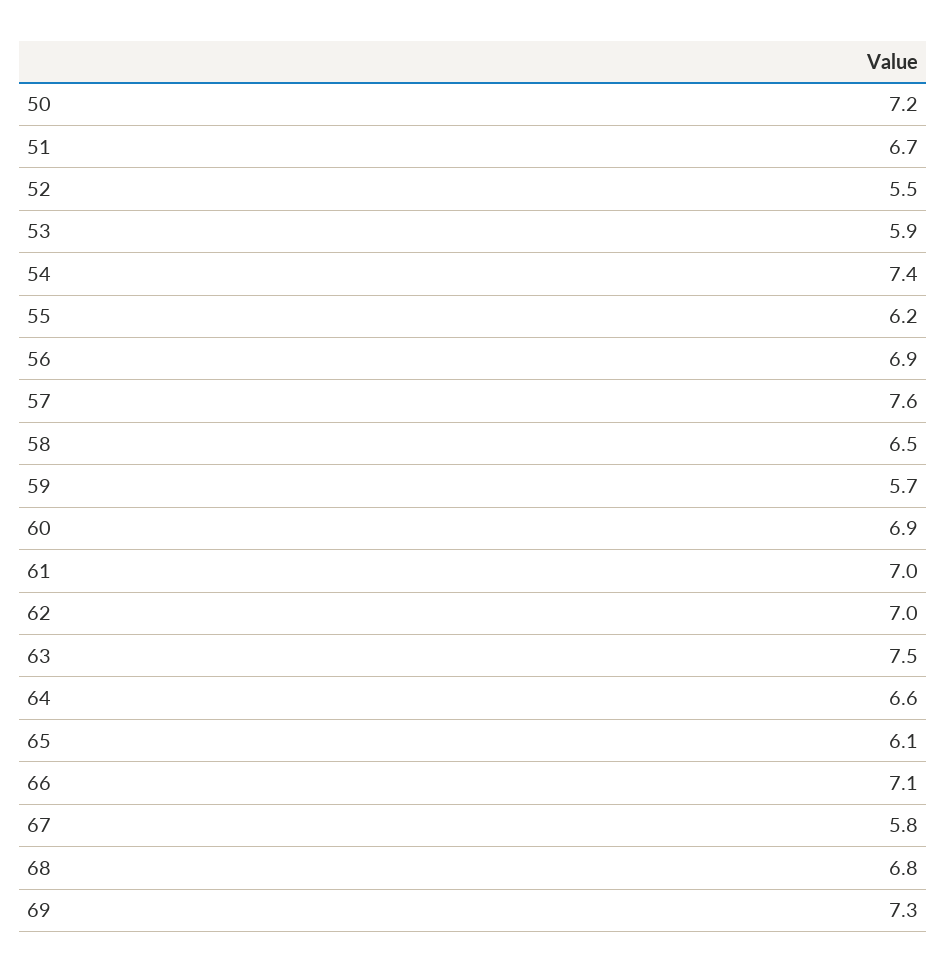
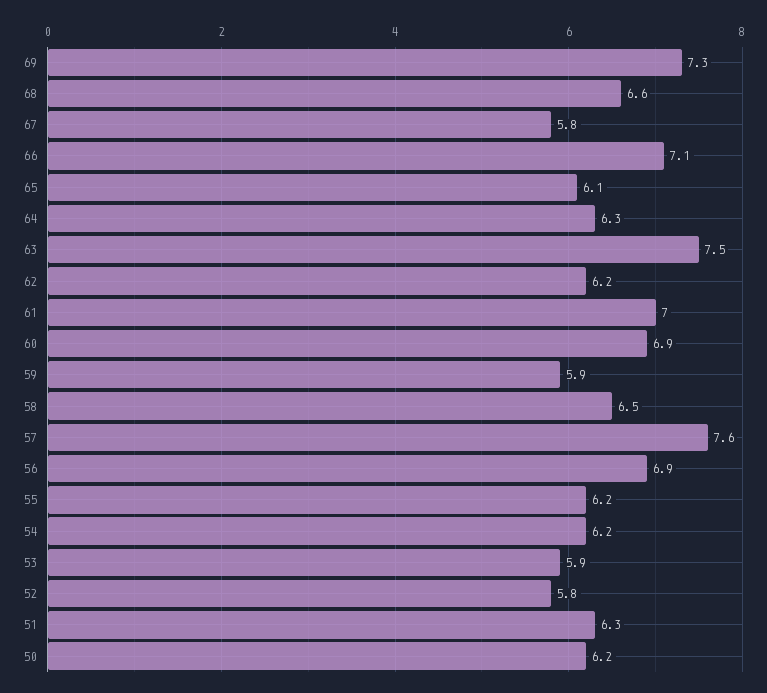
50: 7.2 -> 6.2
51: 6.7 -> 6.3
52: 5.5 -> 5.8
54: 7.4 -> 6.2
59: 5.7 -> 5.9
62: 7 -> 6.2
64: 6.6 -> 6.3
68: 6.8 -> 6.6

